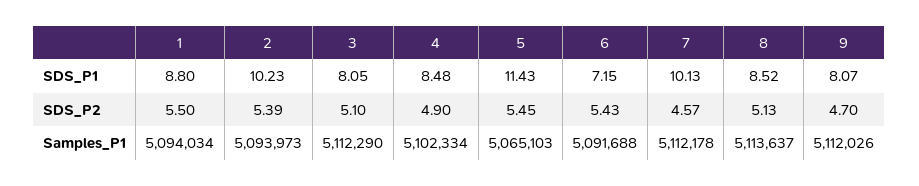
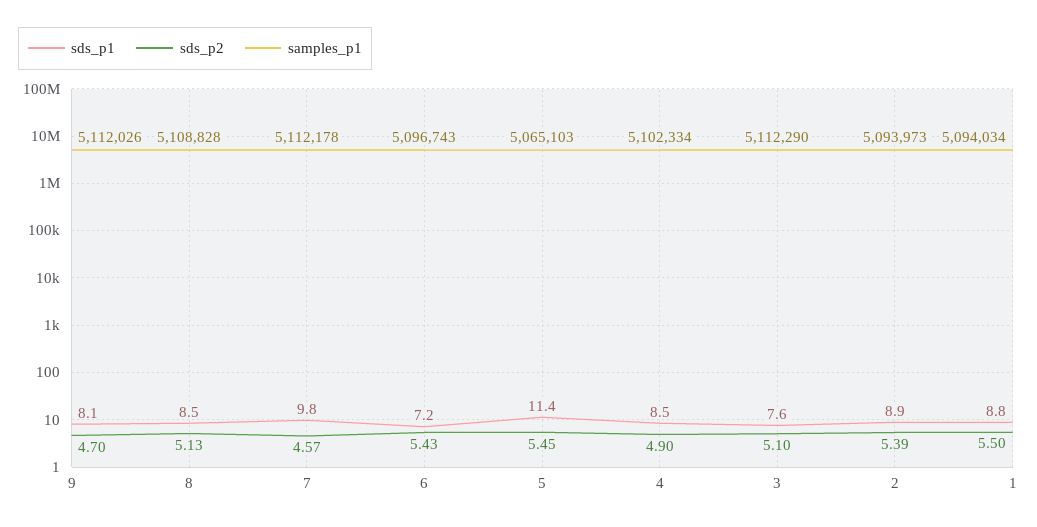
SDS_P1, 2: 10.23 -> 8.9
SDS_P1, 3: 8.05 -> 7.6
SDS_P1, 7: 10.13 -> 9.8
Samples_P1, 6: 5091688 -> 5096743
Samples_P1, 8: 5113637 -> 5108828

